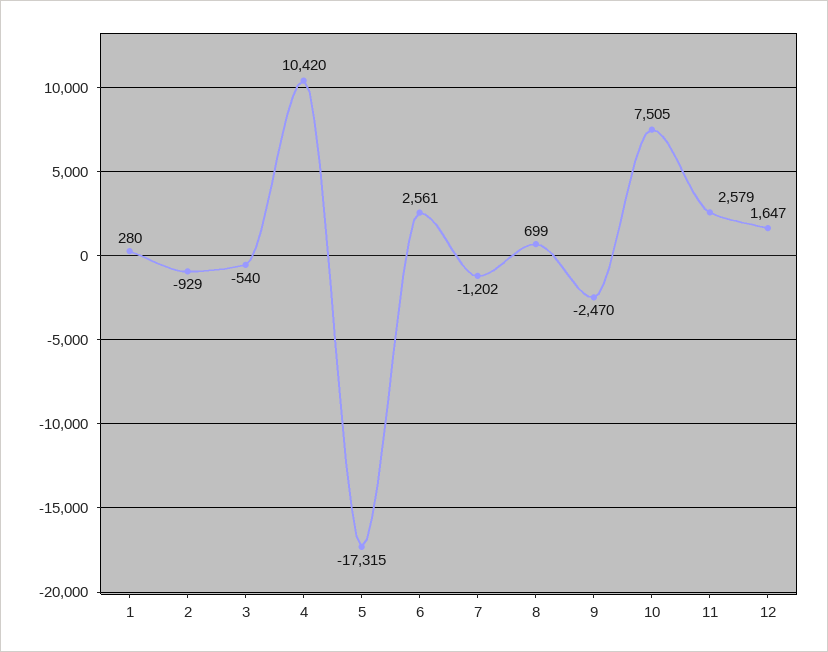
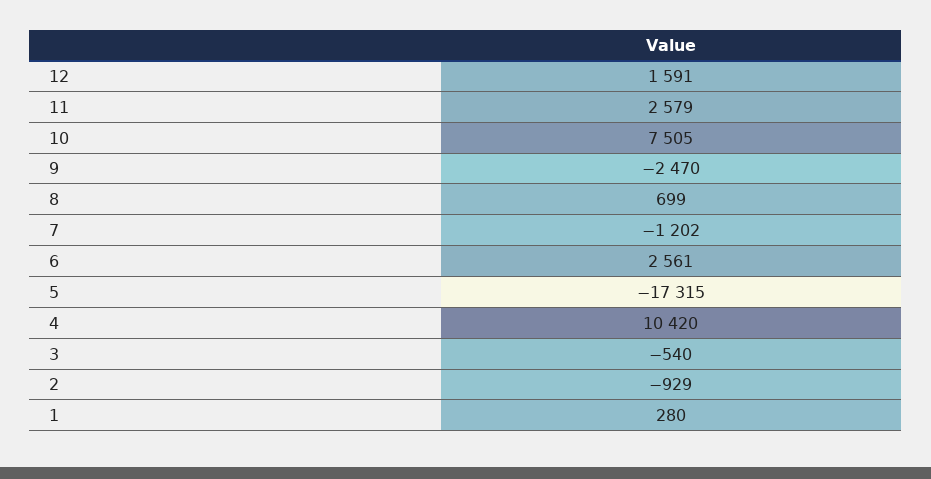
12: 1647 -> 1591

